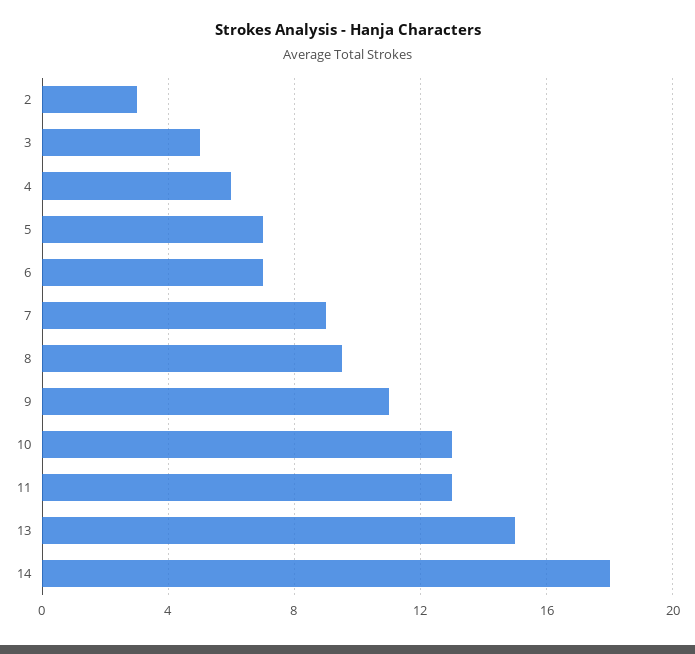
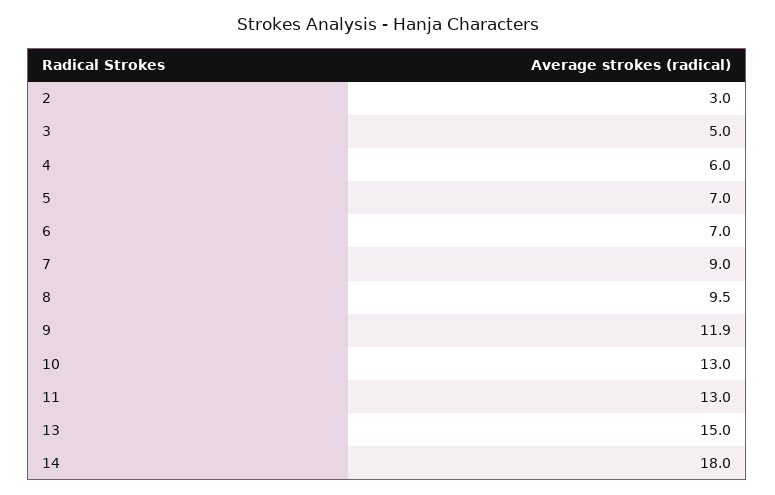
9: 11 -> 11.9

